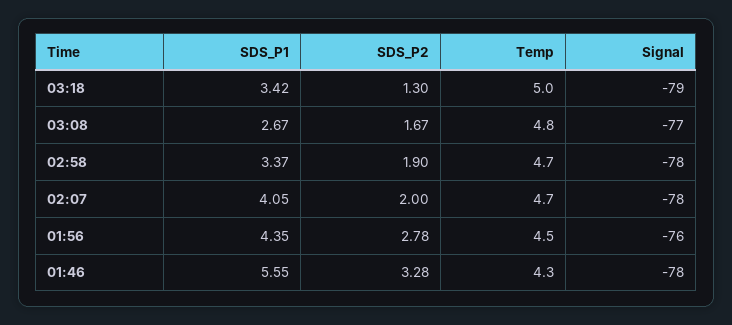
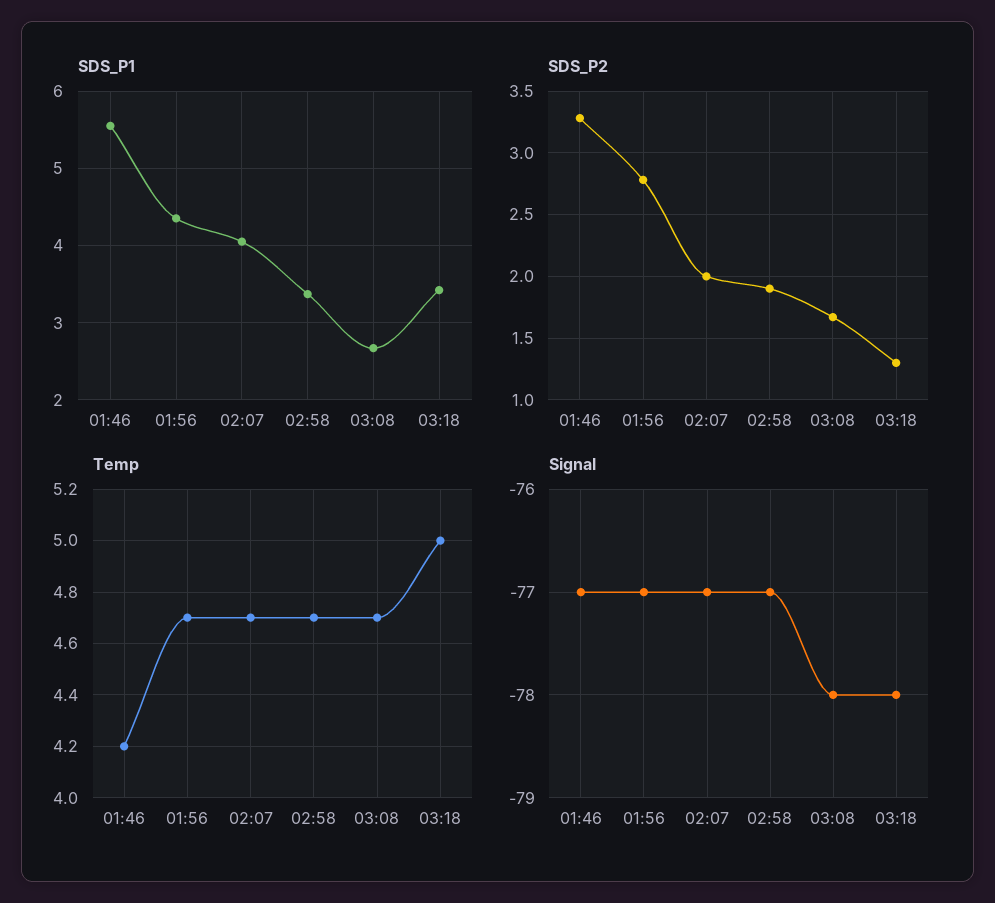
Signal, 03:18: -79 -> -78
Temp, 03:08: 4.8 -> 4.7
Signal, 03:08: -77 -> -78
Signal, 02:58: -78 -> -77
Signal, 02:07: -78 -> -77
Temp, 01:56: 4.5 -> 4.7
Signal, 01:56: -76 -> -77
Temp, 01:46: 4.3 -> 4.2
Signal, 01:46: -78 -> -77

